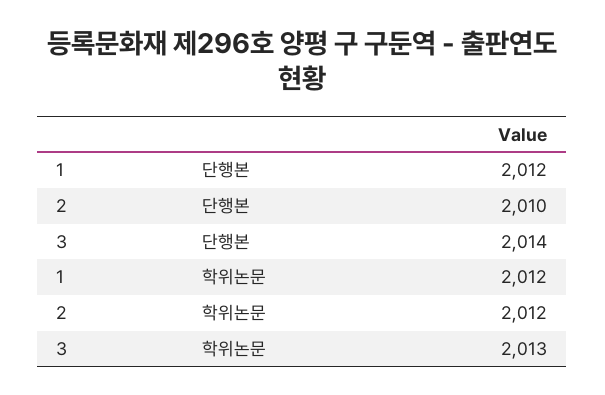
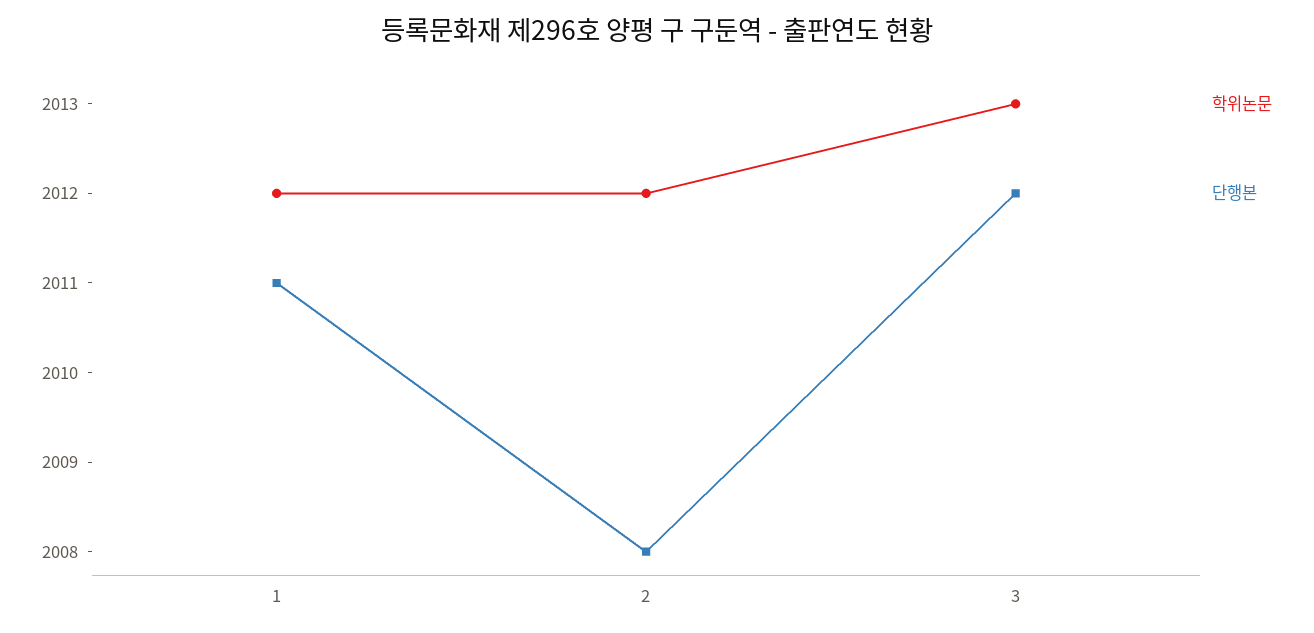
단행본, 1: 2012 -> 2011
단행본, 2: 2010 -> 2008
단행본, 3: 2014 -> 2012

